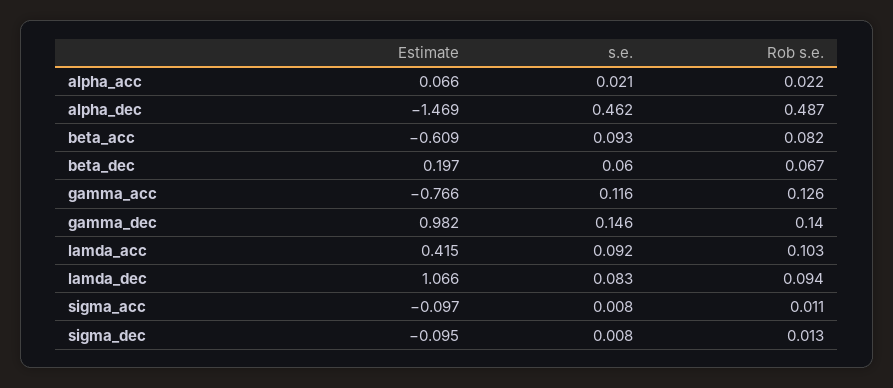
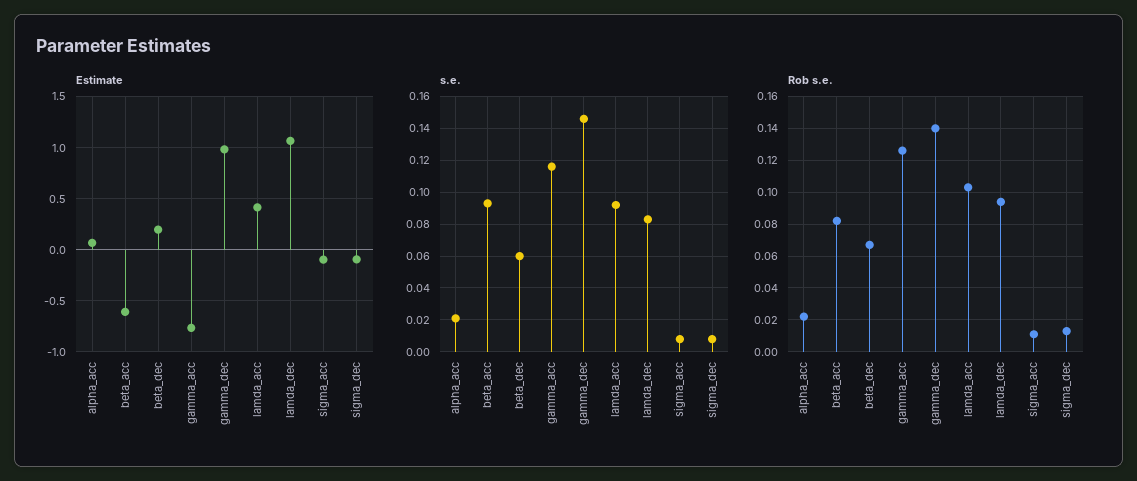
Estimate, alpha_dec: -1.469 -> none
s.e., alpha_dec: 0.462 -> none
Rob s.e., alpha_dec: 0.487 -> none

